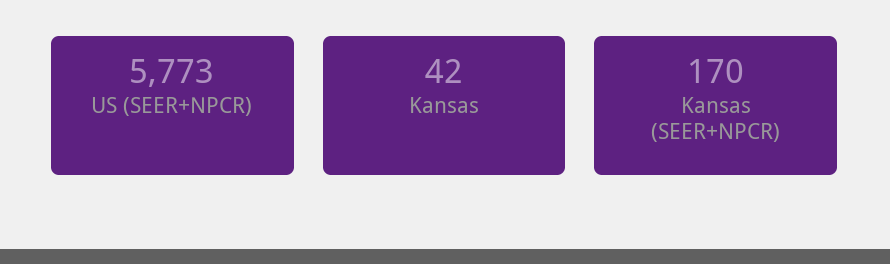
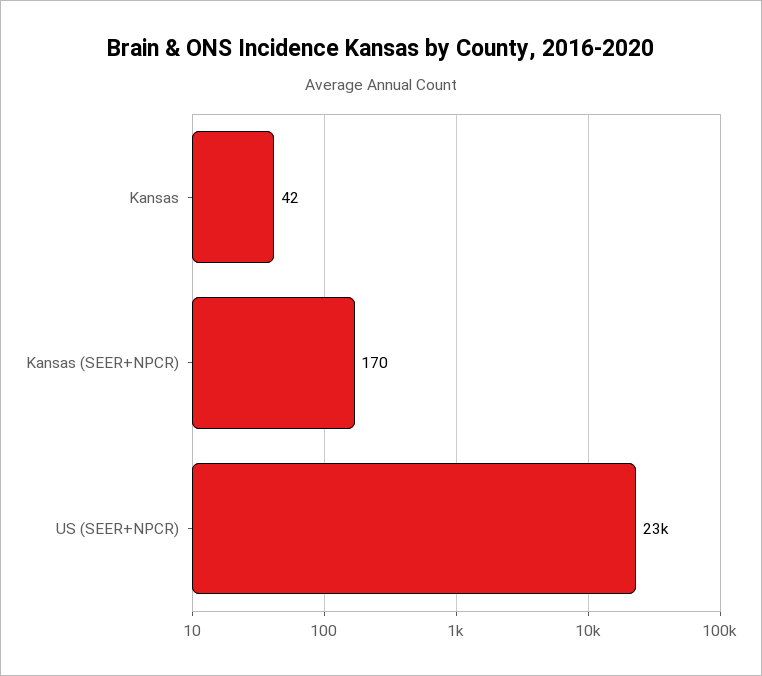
US (SEER+NPCR): 5773 -> 23000

